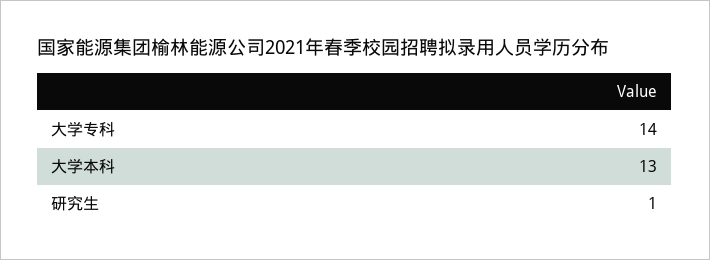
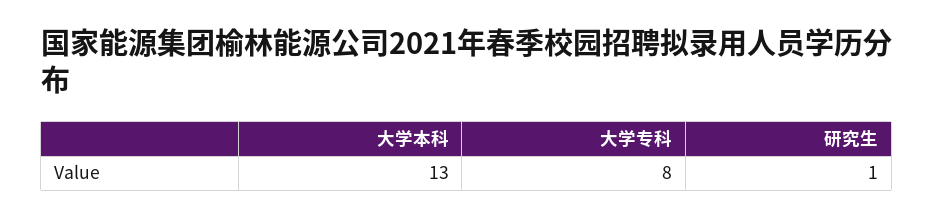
大学专科: 14 -> 8

